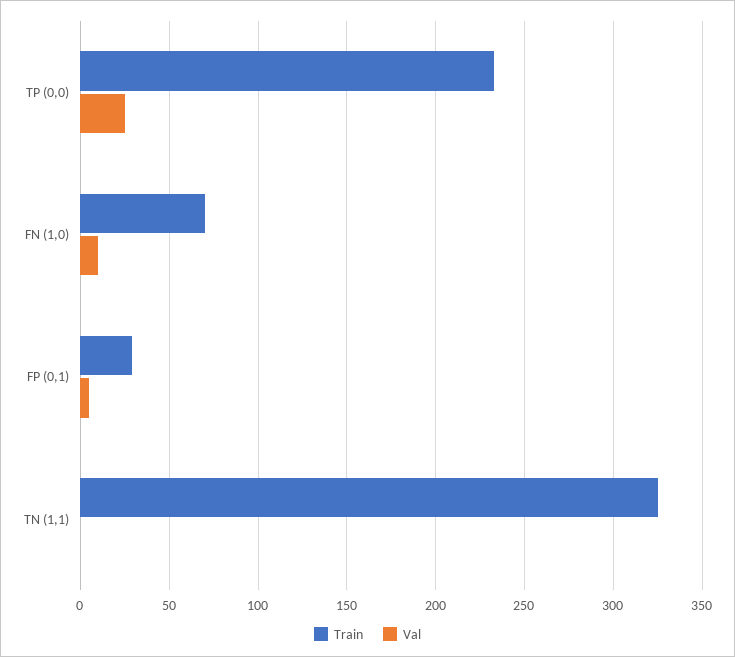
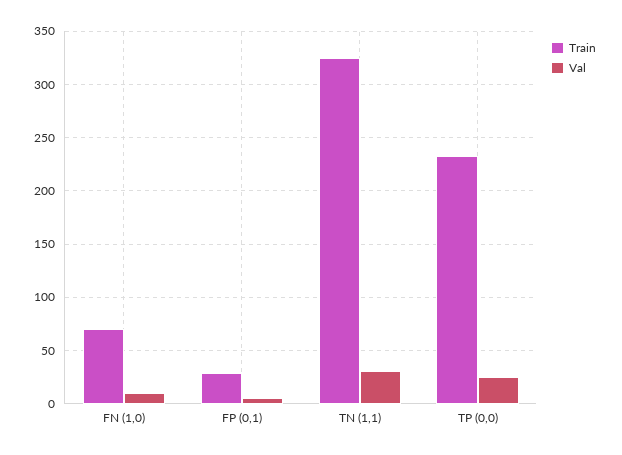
Val, TN (1,1): 0 -> 30

